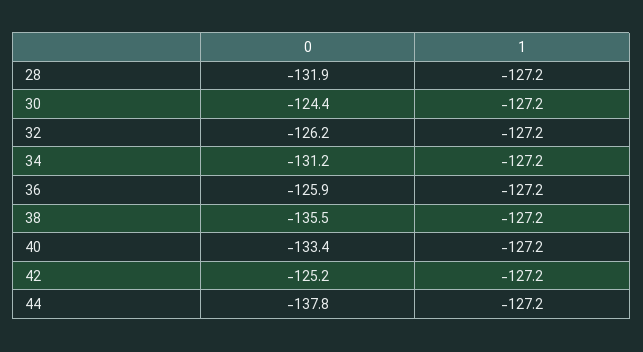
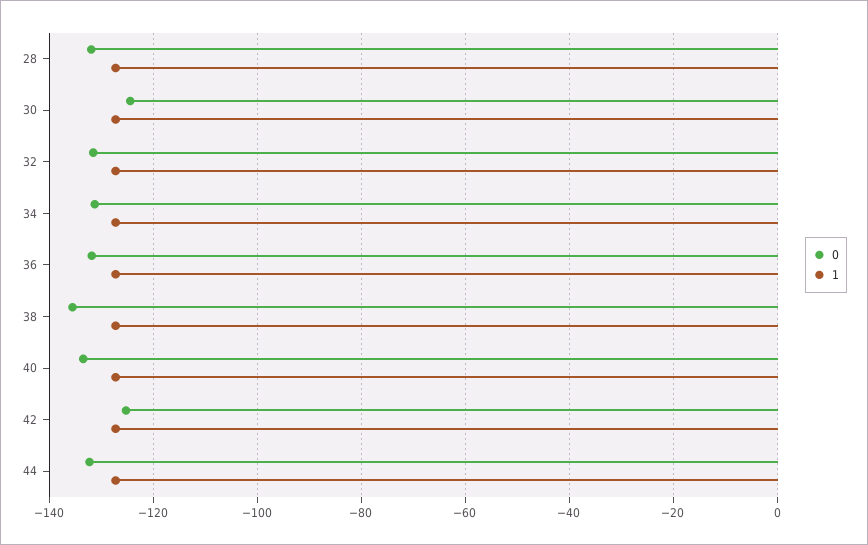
0, 32: -126.2 -> -132
0, 36: -125.9 -> -132
0, 44: -137.8 -> -132

